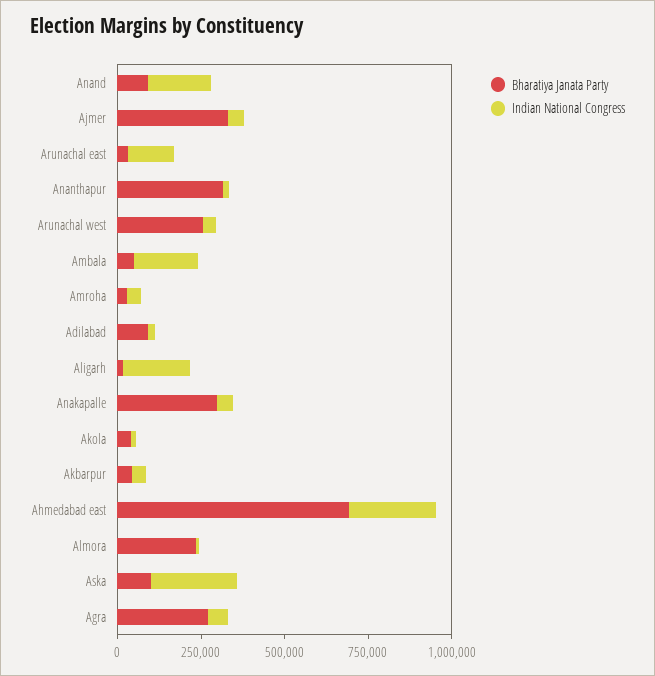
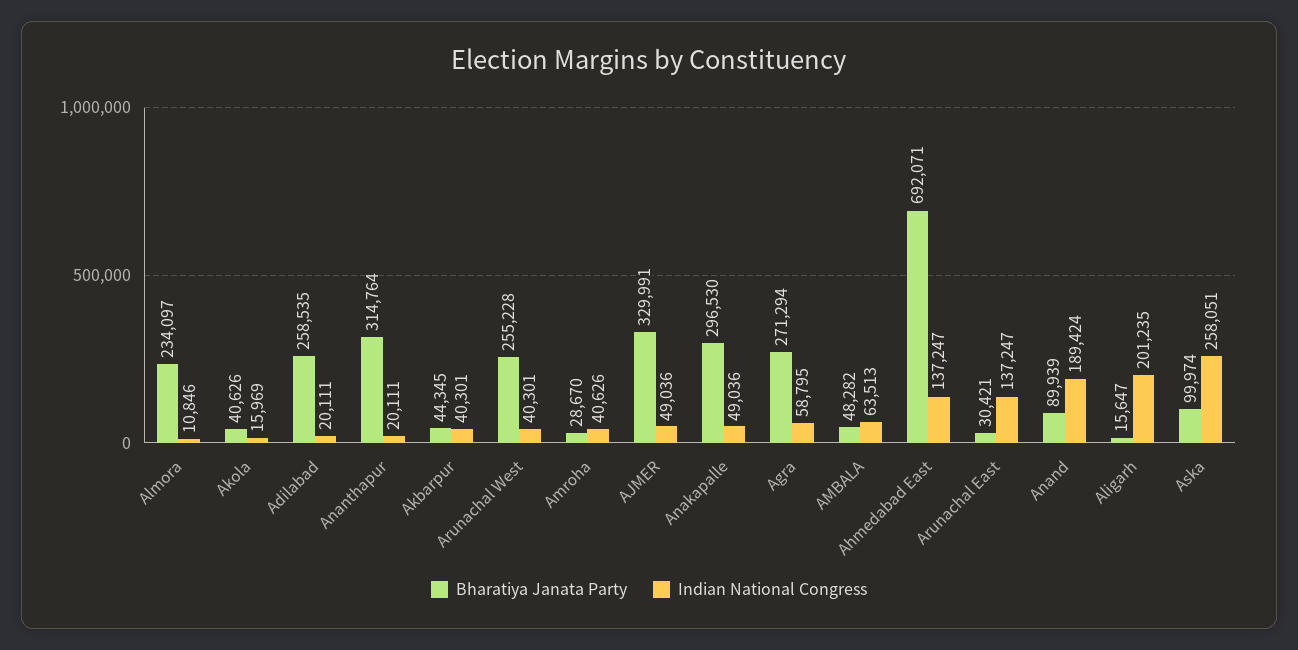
Indian National Congress, Ambala: 200000 -> 63513
Bharatiya Janata Party, Adilabad: 100000 -> 258535
Indian National Congress, Ahmedabad east: 250000 -> 137247

